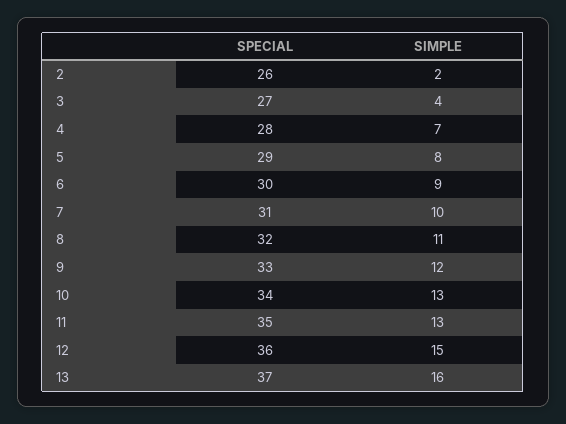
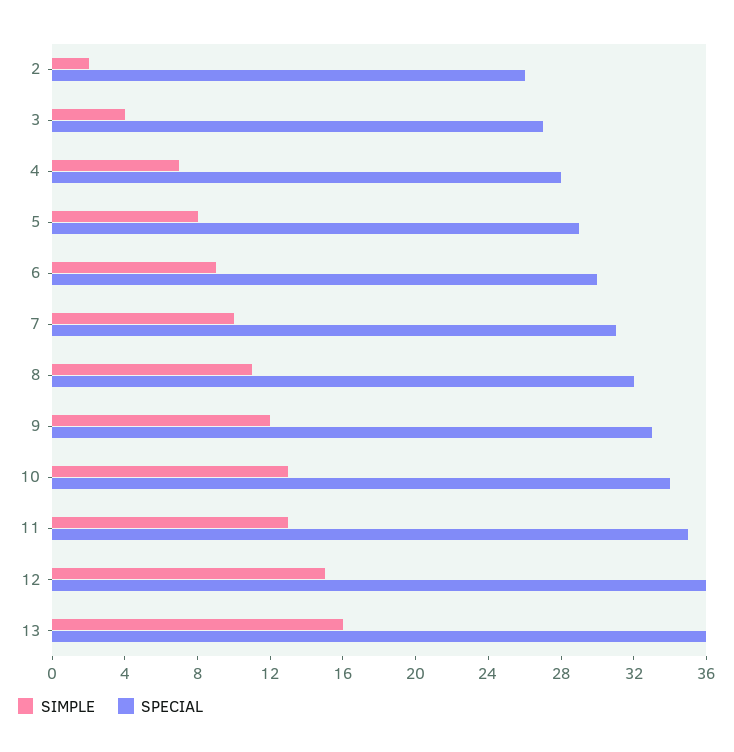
SPECIAL, 13: 37 -> 36

